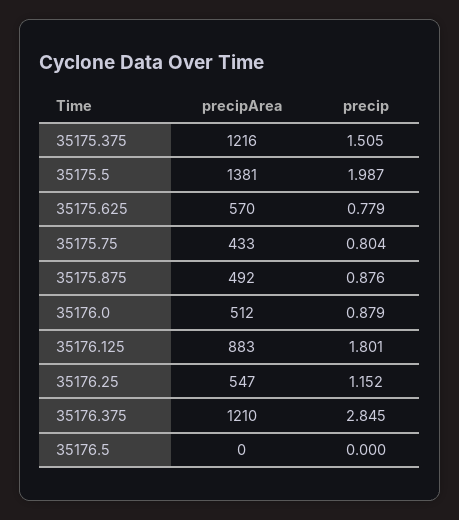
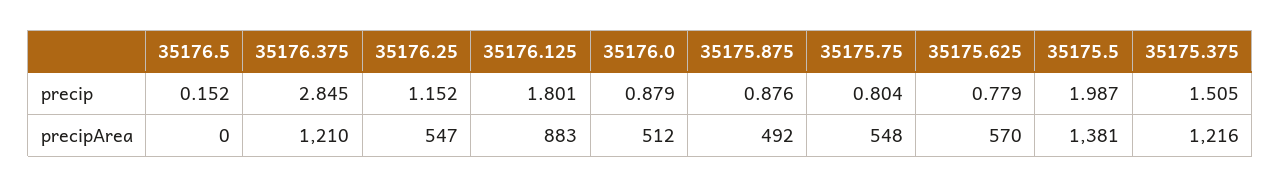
precipArea, 35175.75: 433 -> 548
precip, 35176.5: 0 -> 0.152

